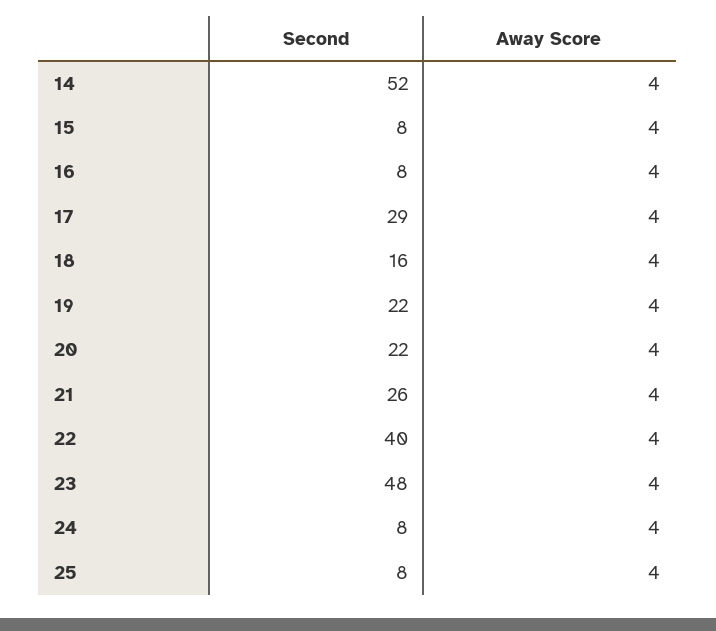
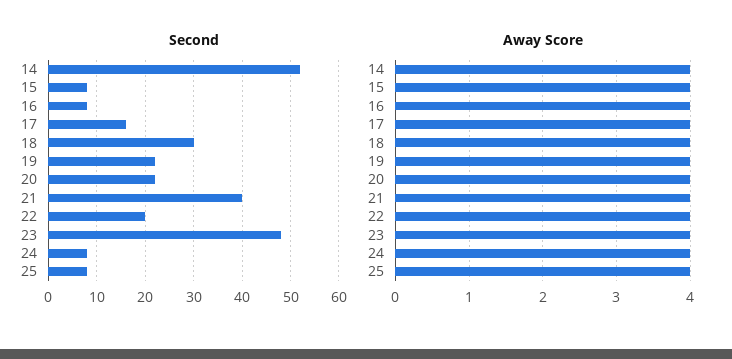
Second, 17: 29 -> 15
Second, 18: 16 -> 30
Second, 21: 26 -> 40
Second, 22: 40 -> 20

